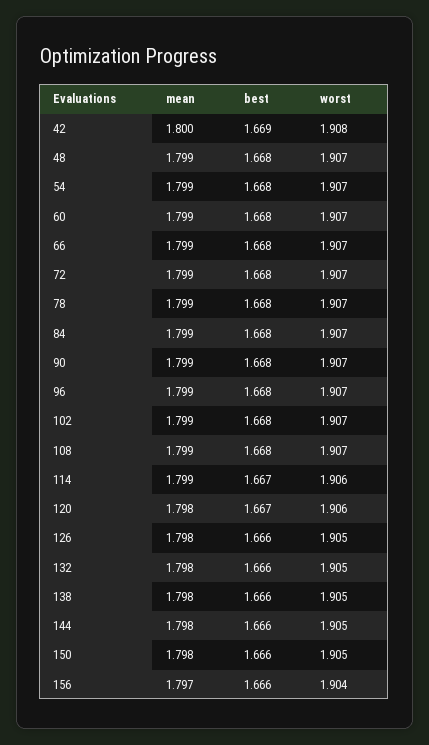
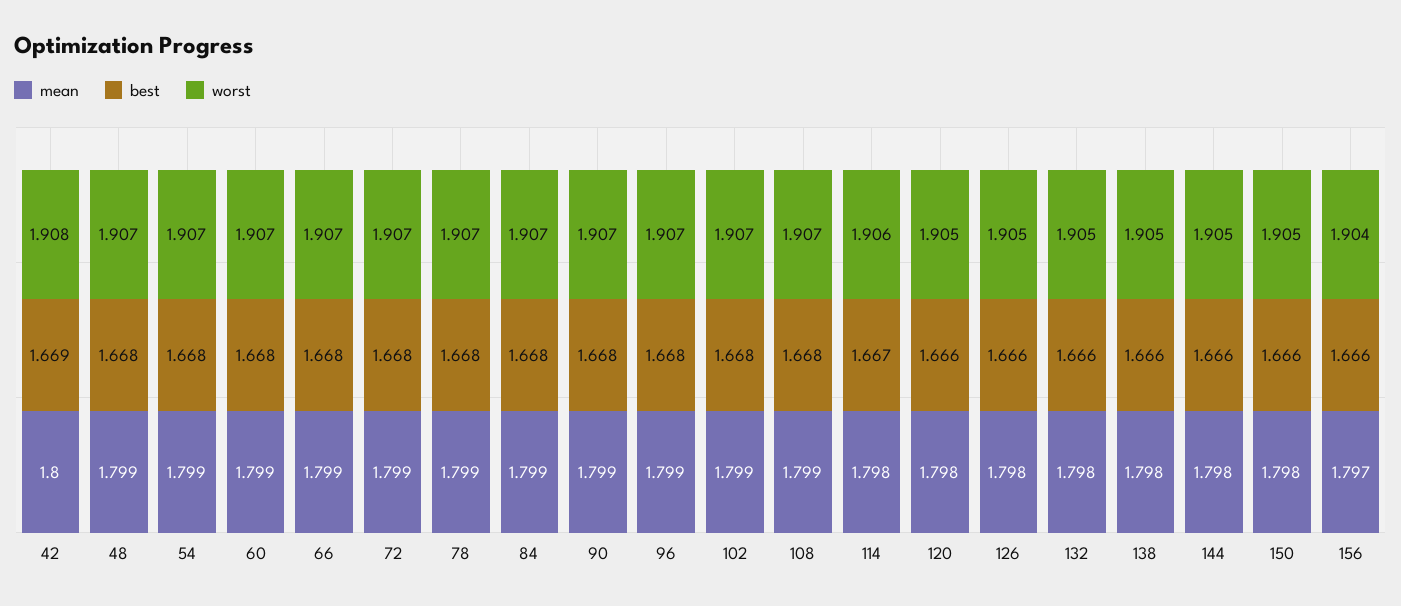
mean, 114: 1.799 -> 1.798
best, 120: 1.667 -> 1.666
worst, 120: 1.906 -> 1.905

